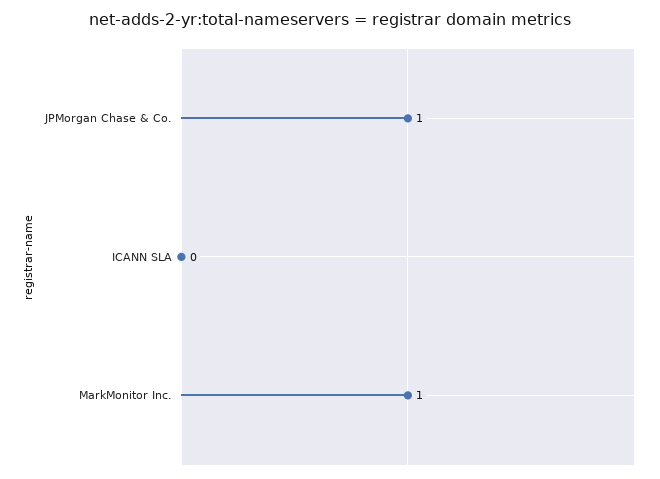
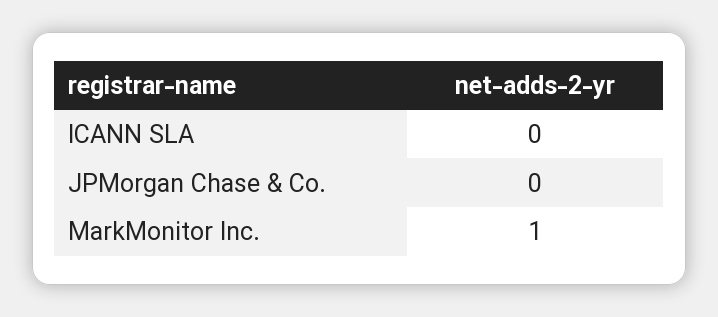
JPMorgan Chase & Co.: 1 -> 0

